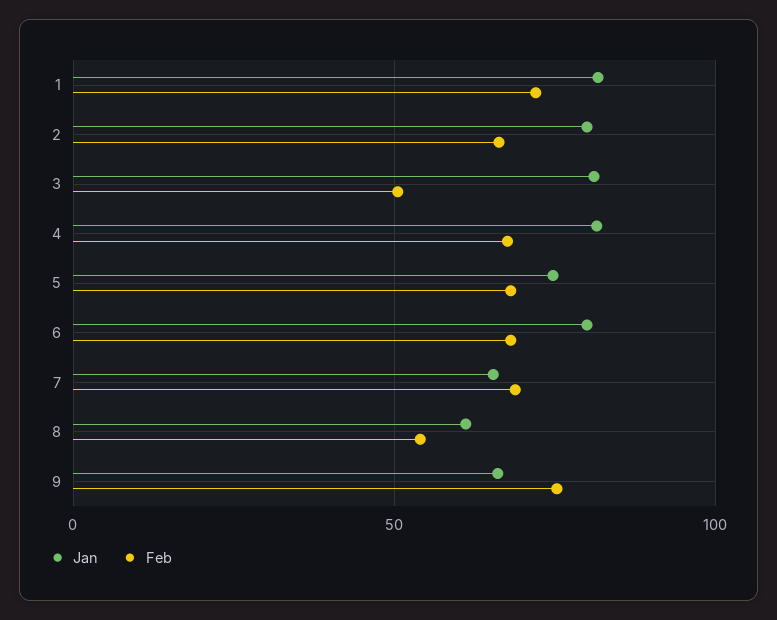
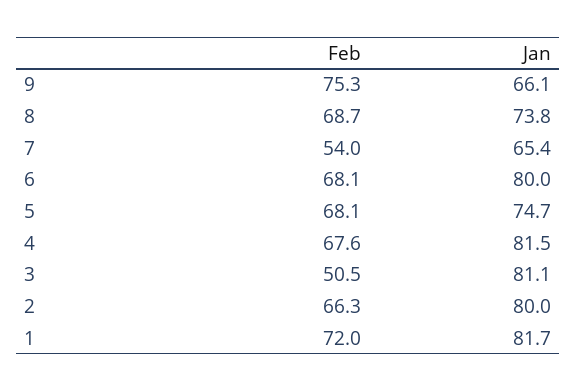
Feb, 7: 70 -> 54
Jan, 8: 60 -> 73.8
Feb, 8: 55 -> 68.7

